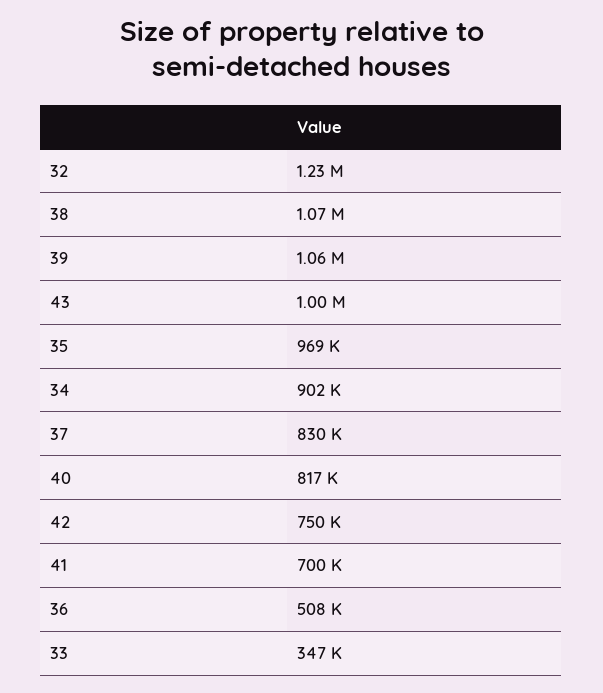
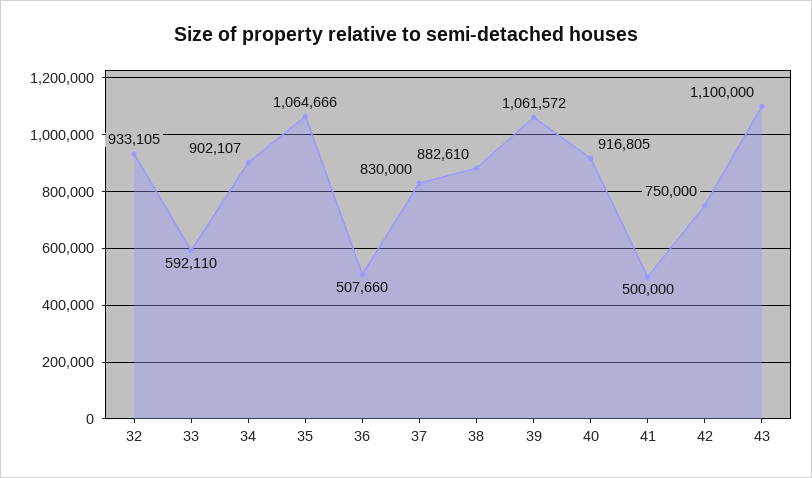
32: 1230000 -> 933105
38: 1070000 -> 882610
43: 1000000 -> 1100000
35: 969000 -> 1064666
40: 817000 -> 916805
41: 700000 -> 500000
33: 347000 -> 592110

